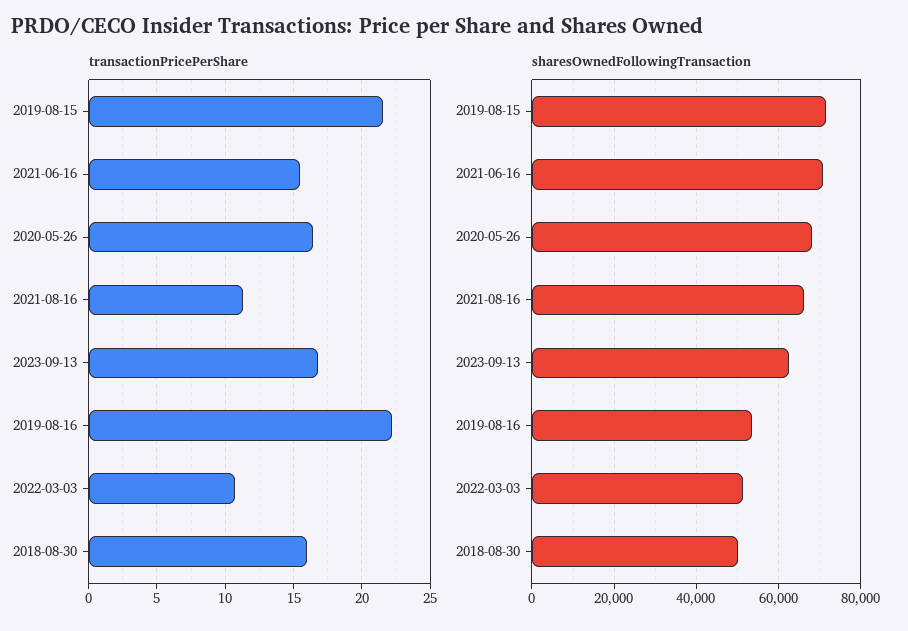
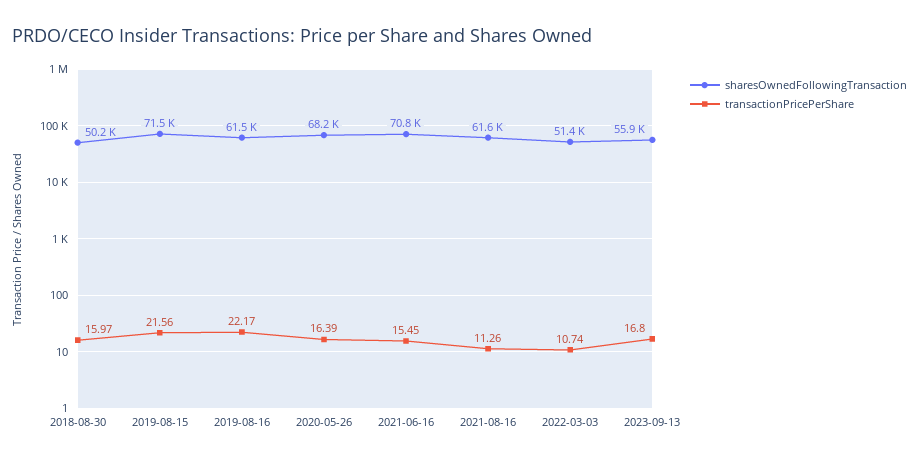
sharesOwnedFollowingTransaction, 2021-08-16: 66000 -> 61600
sharesOwnedFollowingTransaction, 2023-09-13: 62000 -> 55900
sharesOwnedFollowingTransaction, 2019-08-16: 54000 -> 61500

